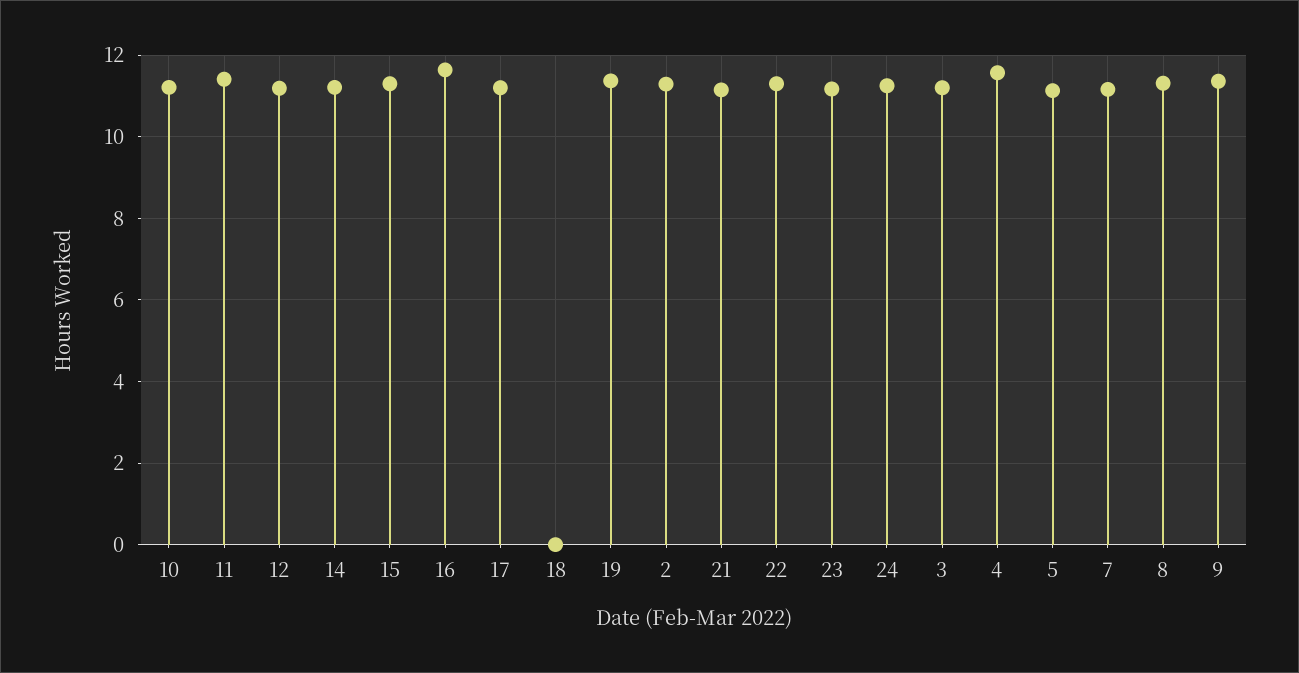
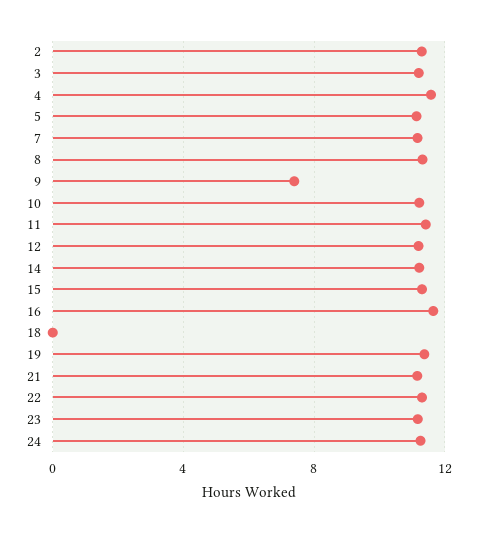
17: 11.2 -> none
9: 11.4 -> 7.5

